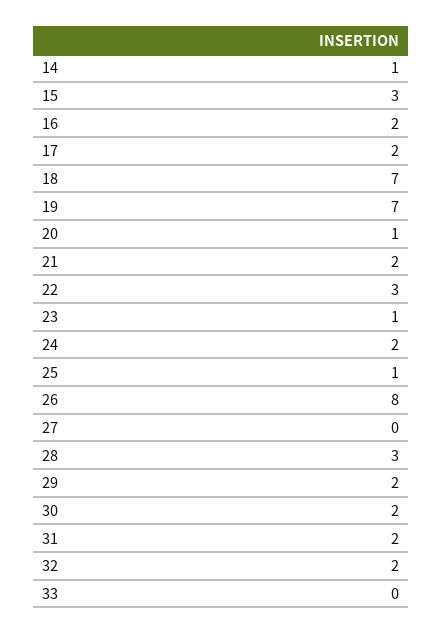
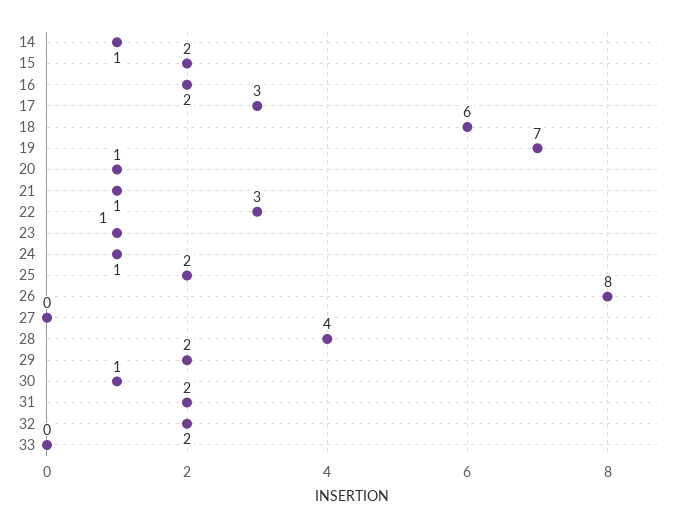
15: 3 -> 2
17: 2 -> 3
18: 7 -> 6
21: 2 -> 1
24: 2 -> 1
25: 1 -> 2
28: 3 -> 4
30: 2 -> 1

